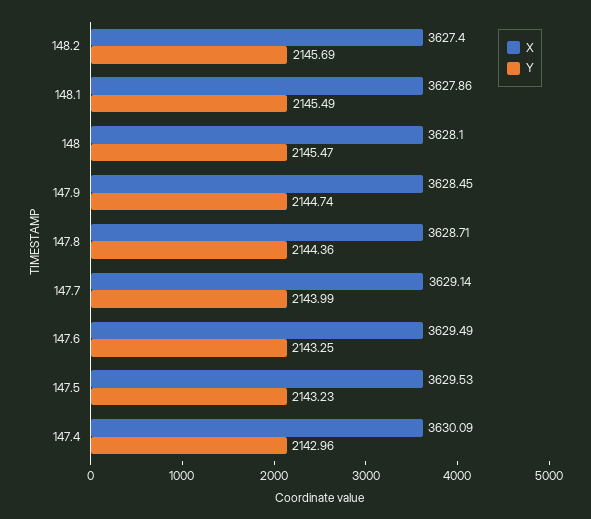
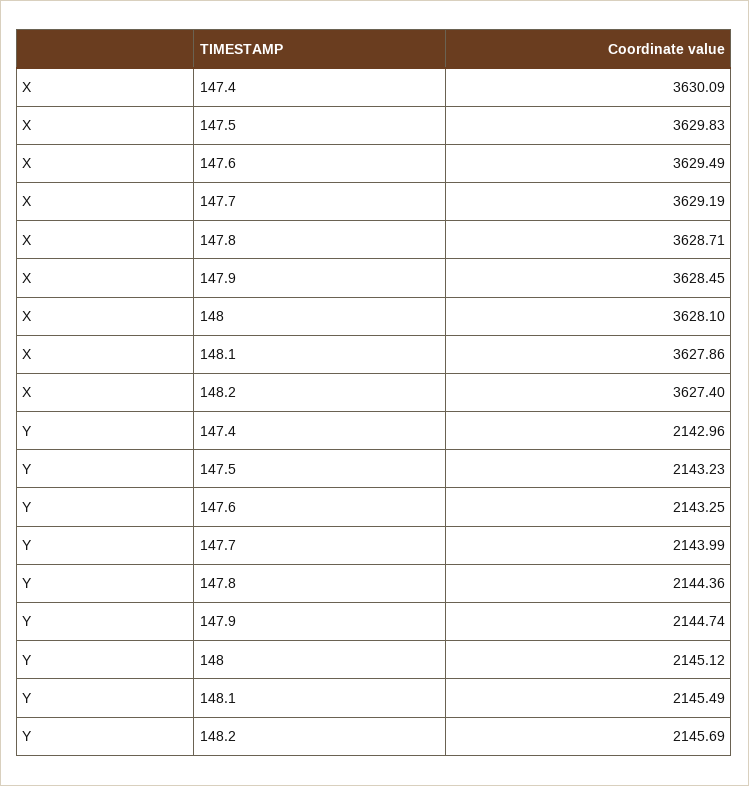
Y, 148: 2145.47 -> 2145.12
X, 147.7: 3629.14 -> 3629.19
X, 147.5: 3629.53 -> 3629.83

